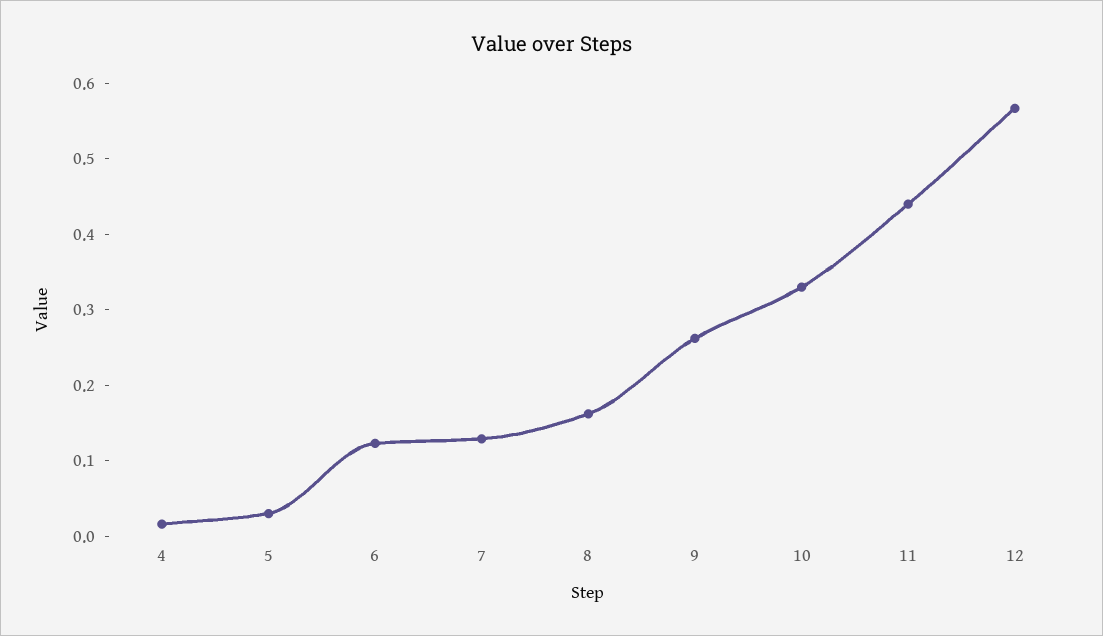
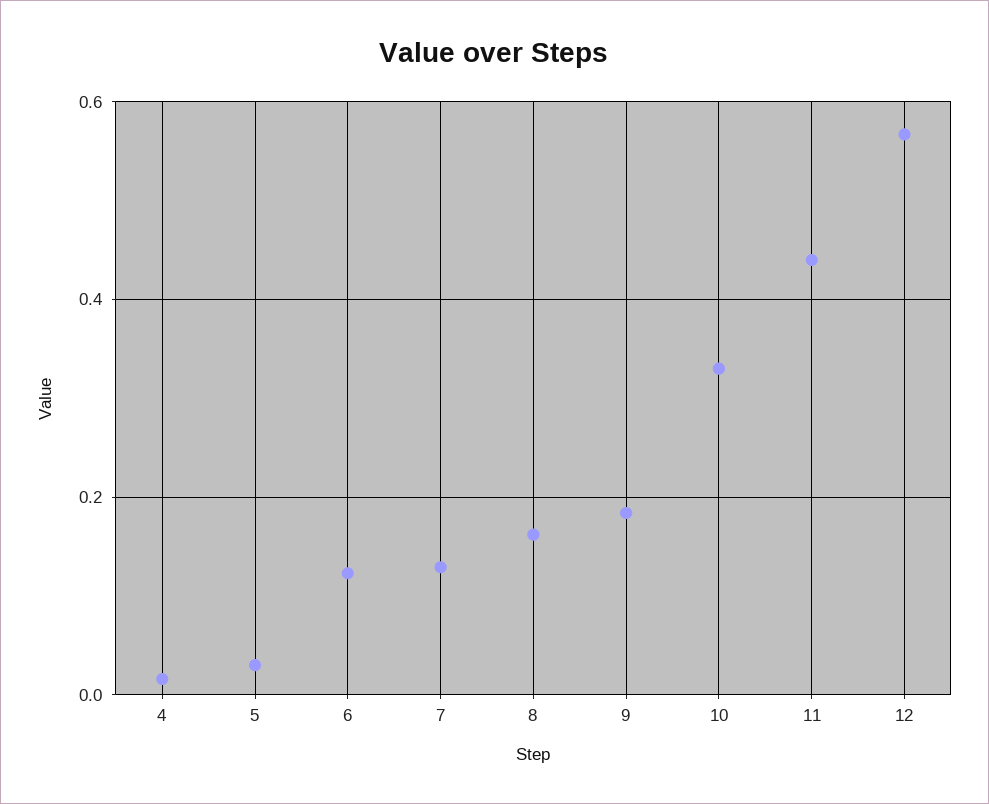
9: 0.26 -> 0.18

